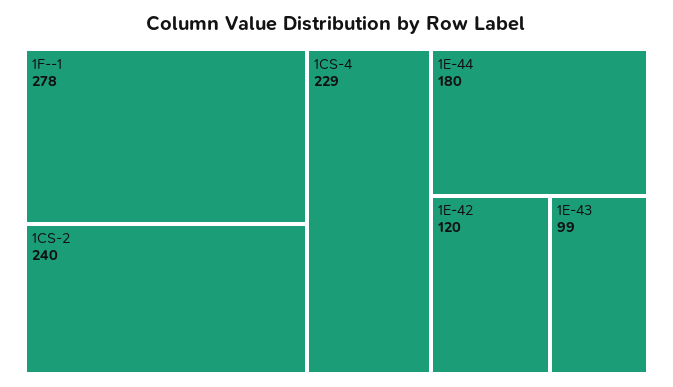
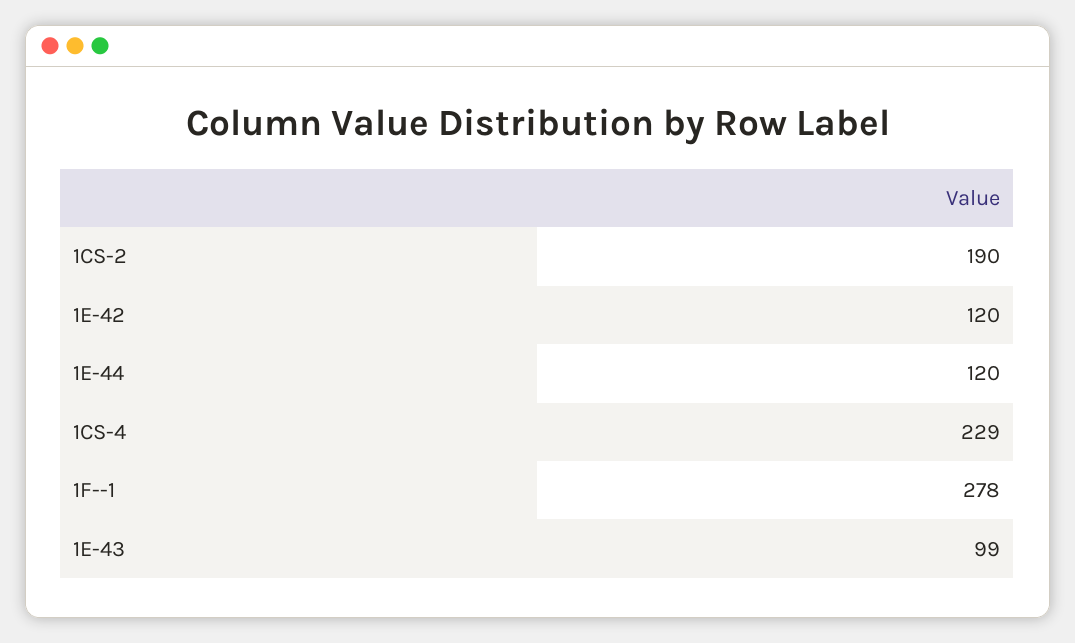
1CS-2: 240 -> 190
1E-44: 180 -> 120

